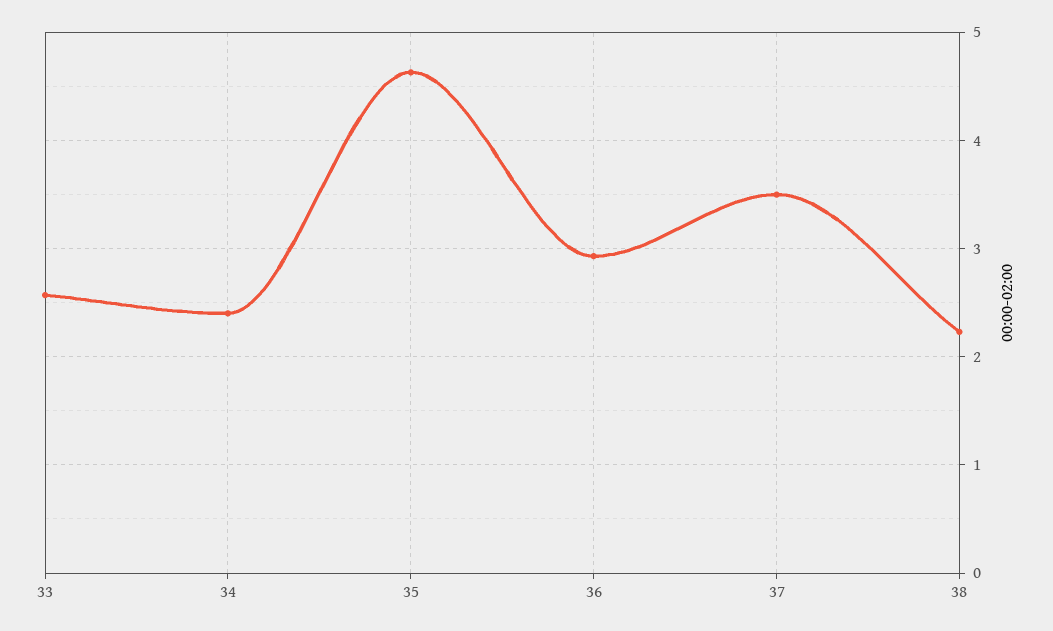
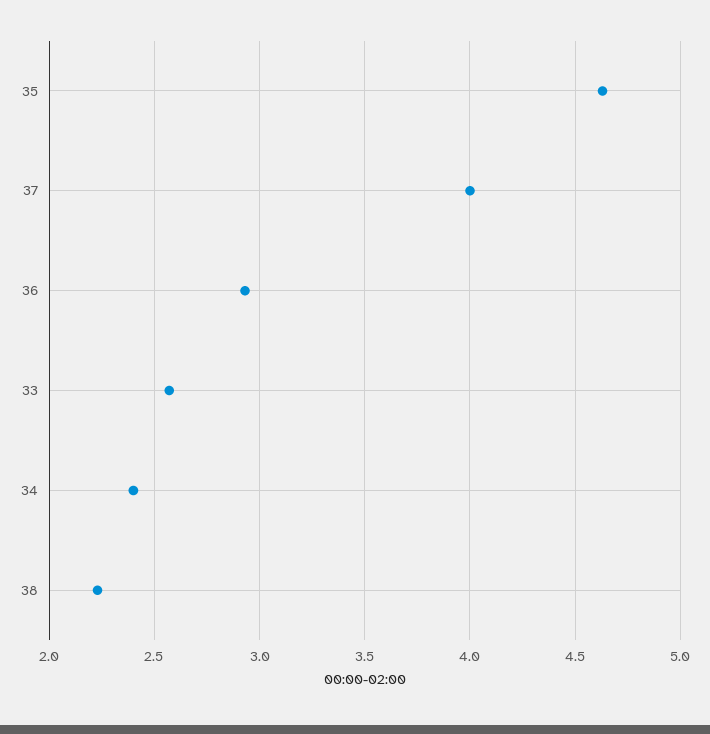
37: 3.5 -> 4

